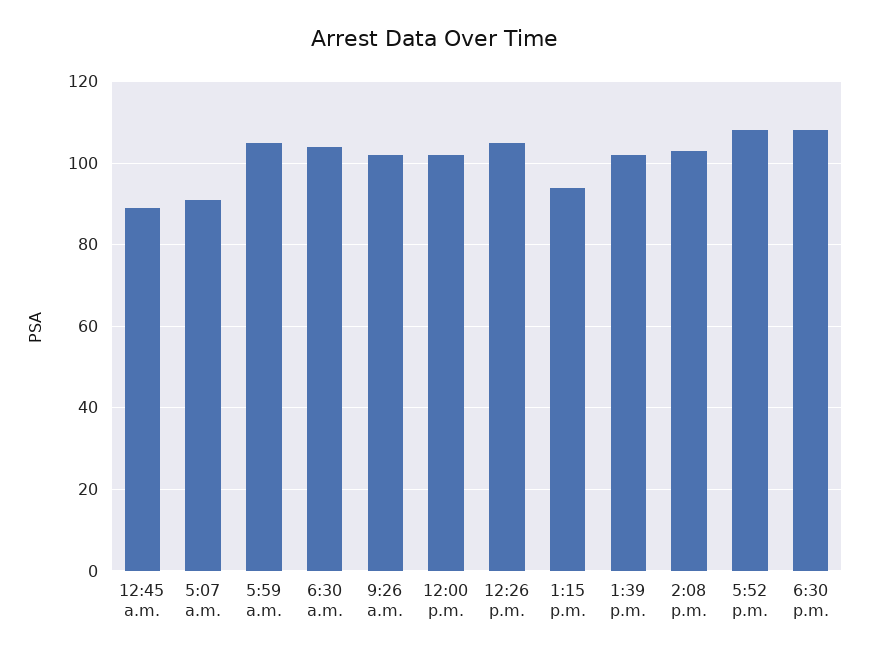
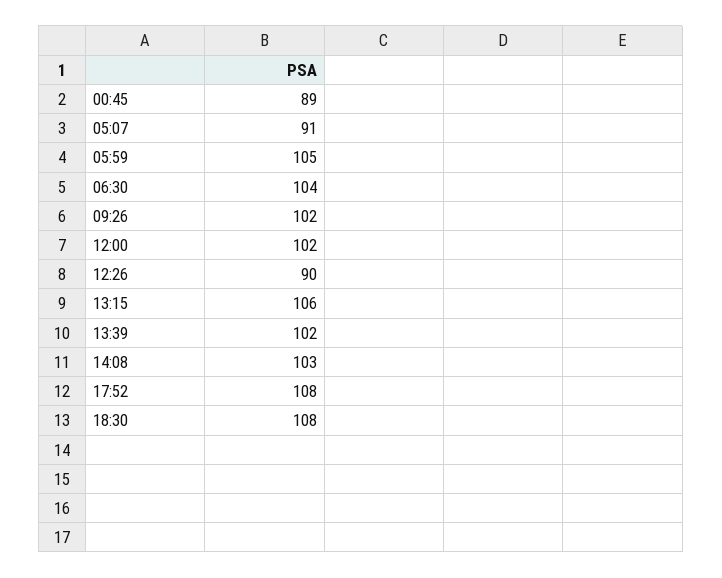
12:26 p.m.: 105 -> 90
1:15 p.m.: 95 -> 106

